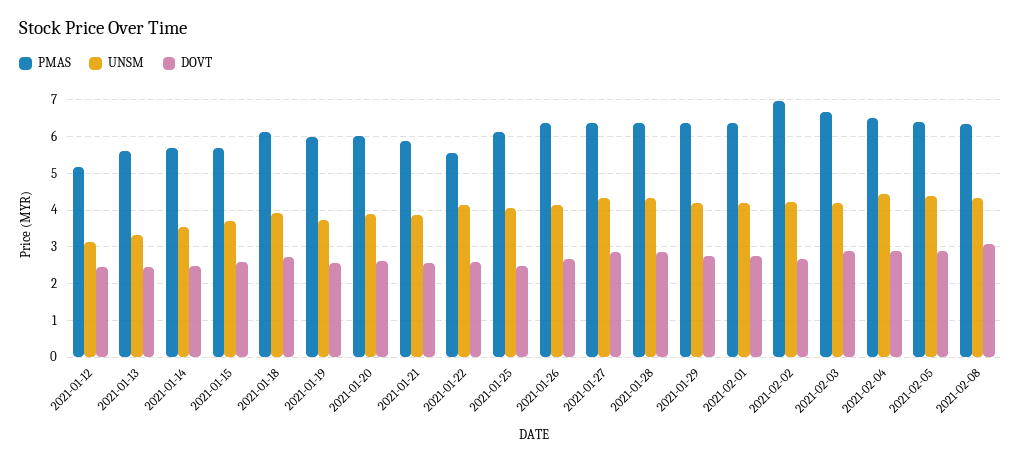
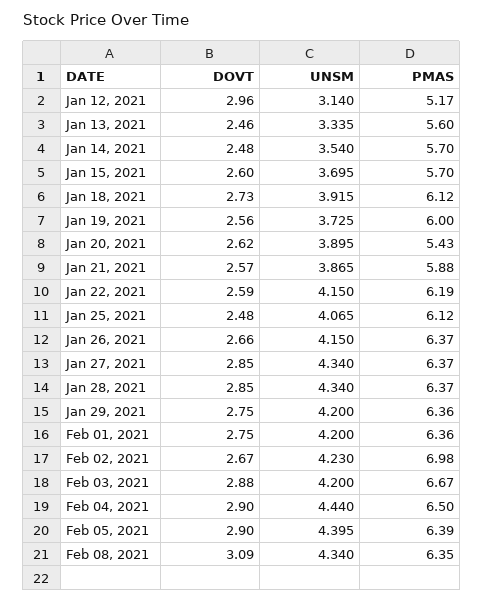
DOVT, 2021-01-12: 2.4 -> 2.96
PMAS, 2021-01-20: 6 -> 5.43
PMAS, 2021-01-22: 5.6 -> 6.19

